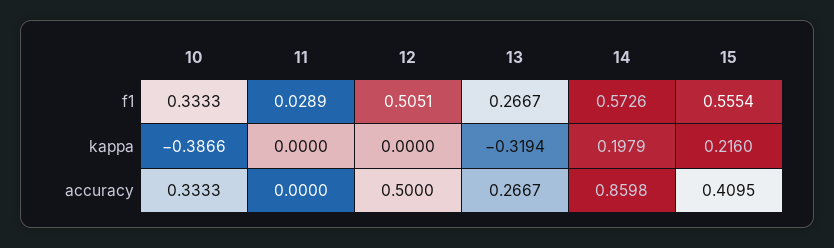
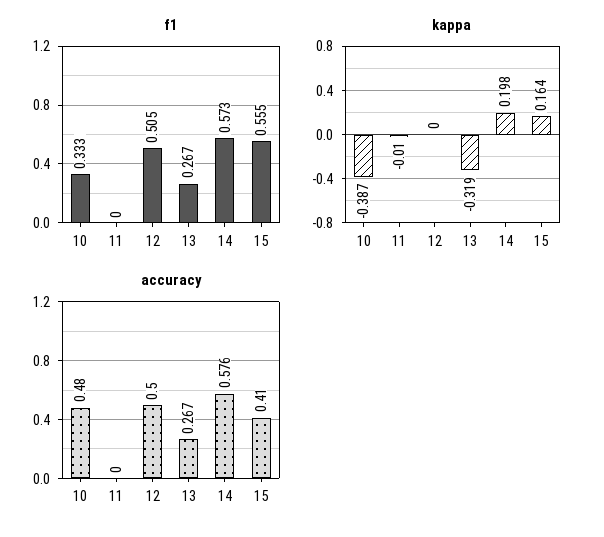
f1, 11: 0.0289 -> 0
kappa, 11: 0 -> -0.01
kappa, 15: 0.216 -> 0.164
accuracy, 10: 0.3333 -> 0.48
accuracy, 14: 0.8598 -> 0.576

